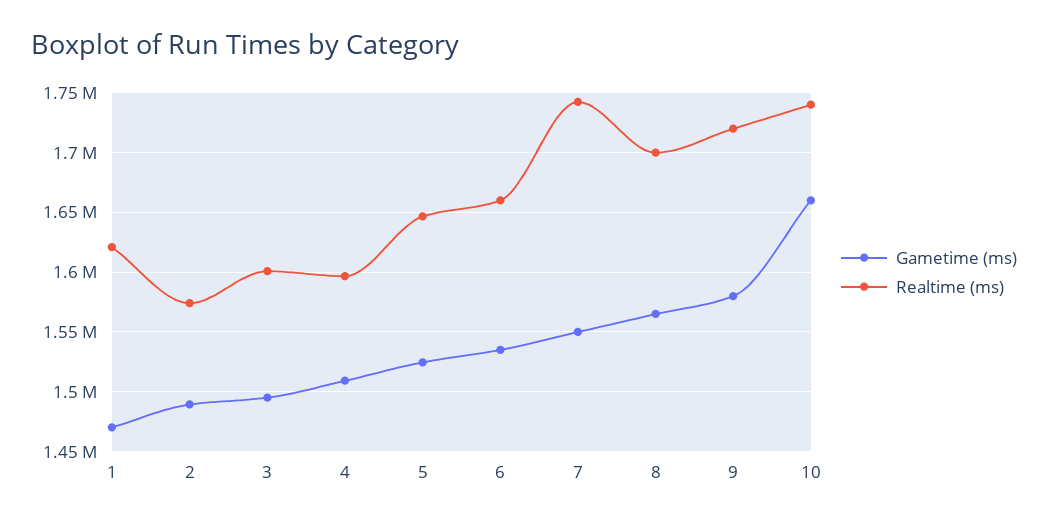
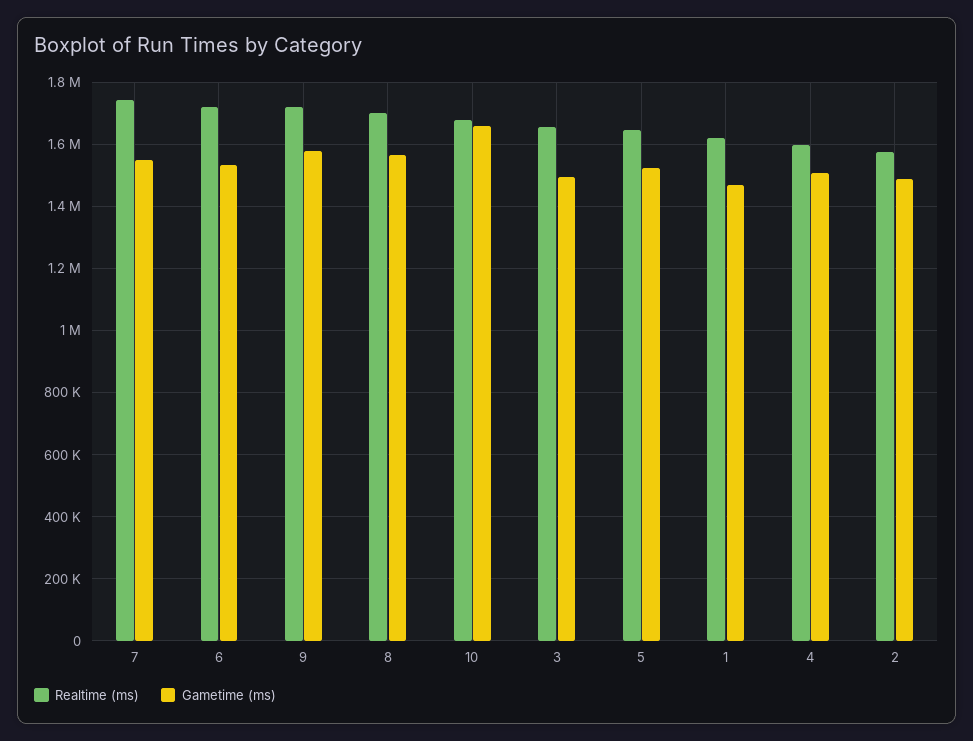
Realtime (ms), 3: 1600000 -> 1660000
Realtime (ms), 6: 1660000 -> 1720000
Realtime (ms), 10: 1740000 -> 1680000

